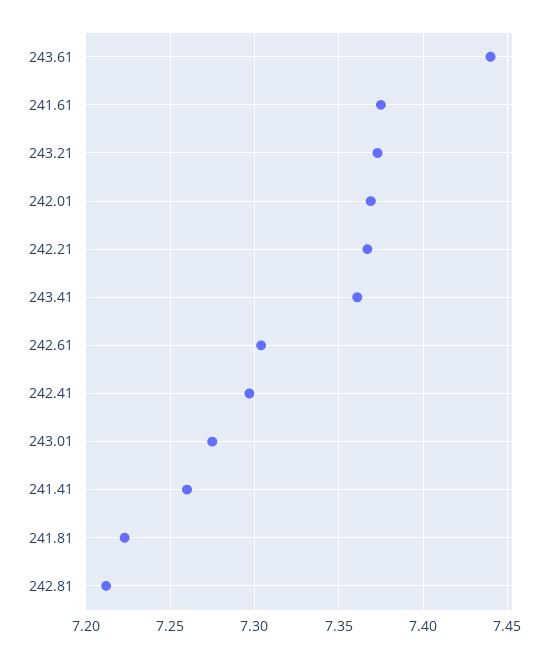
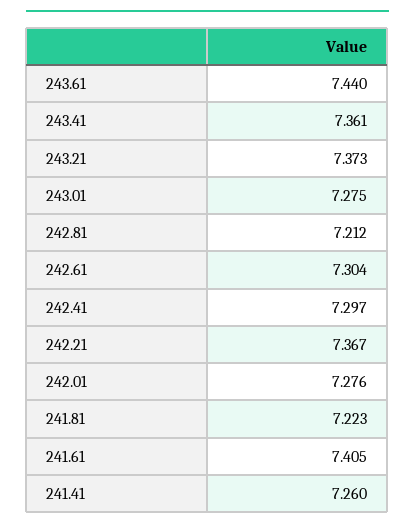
241.61: 7.375 -> 7.405
242.01: 7.37 -> 7.276

